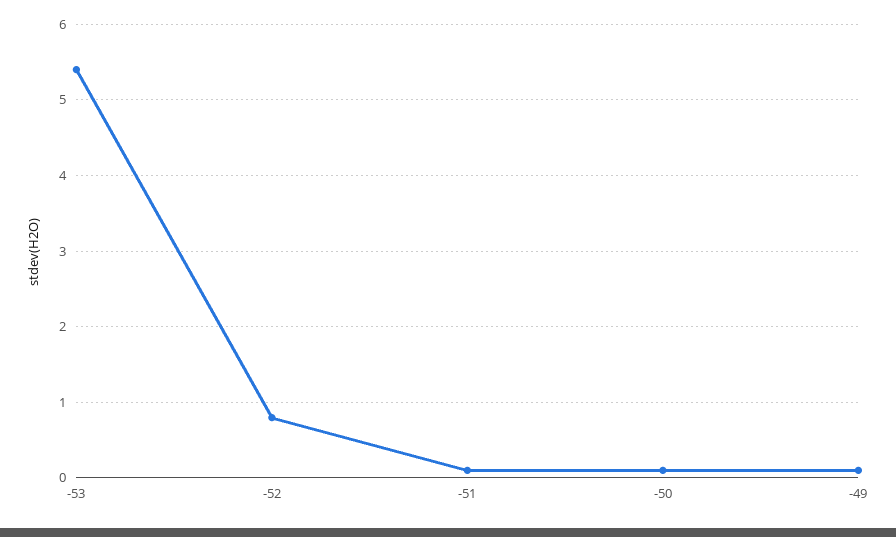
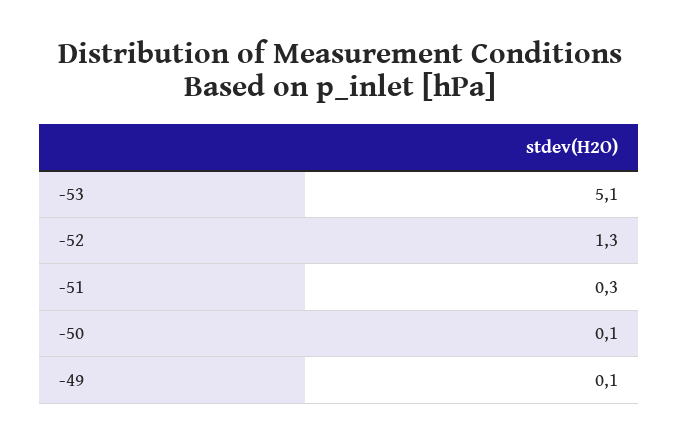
-53: 5.4 -> 5.1
-52: 0.8 -> 1.3
-51: 0.1 -> 0.3

